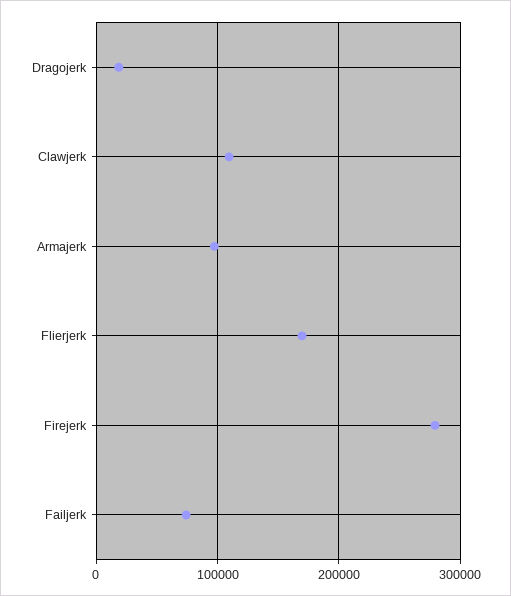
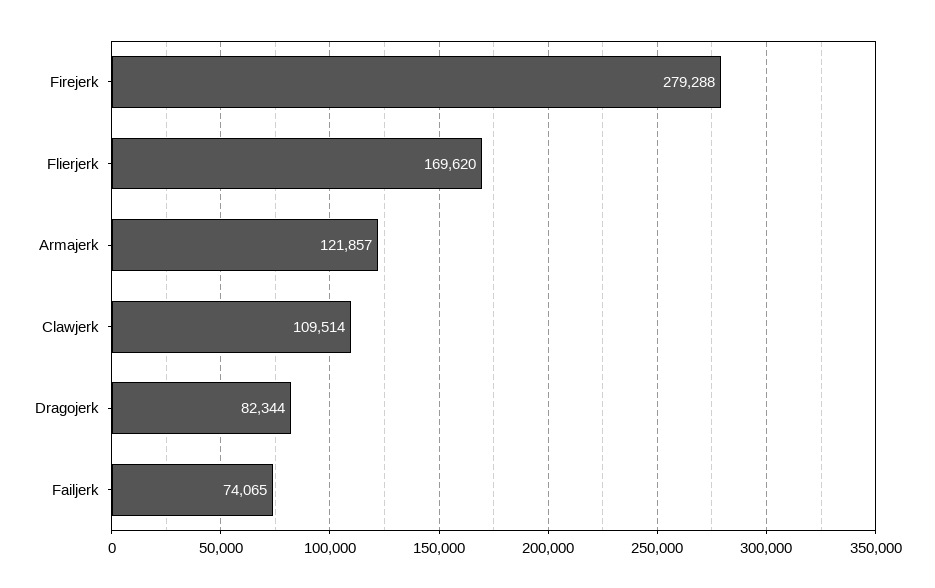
Dragojerk: 20000 -> 82344
Armajerk: 100000 -> 121857

